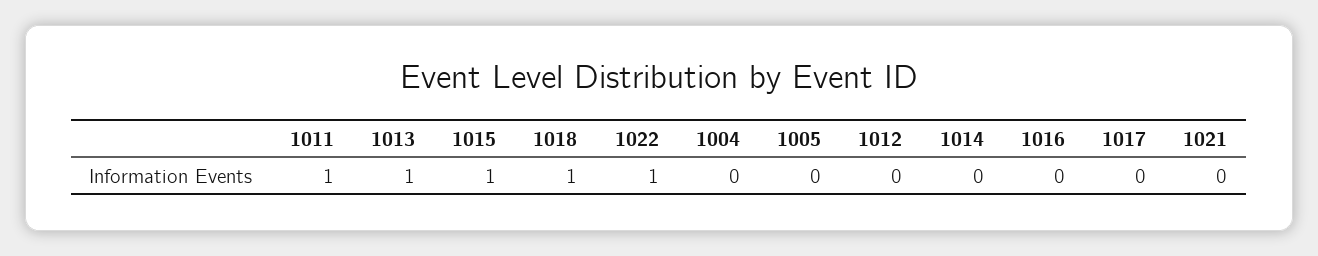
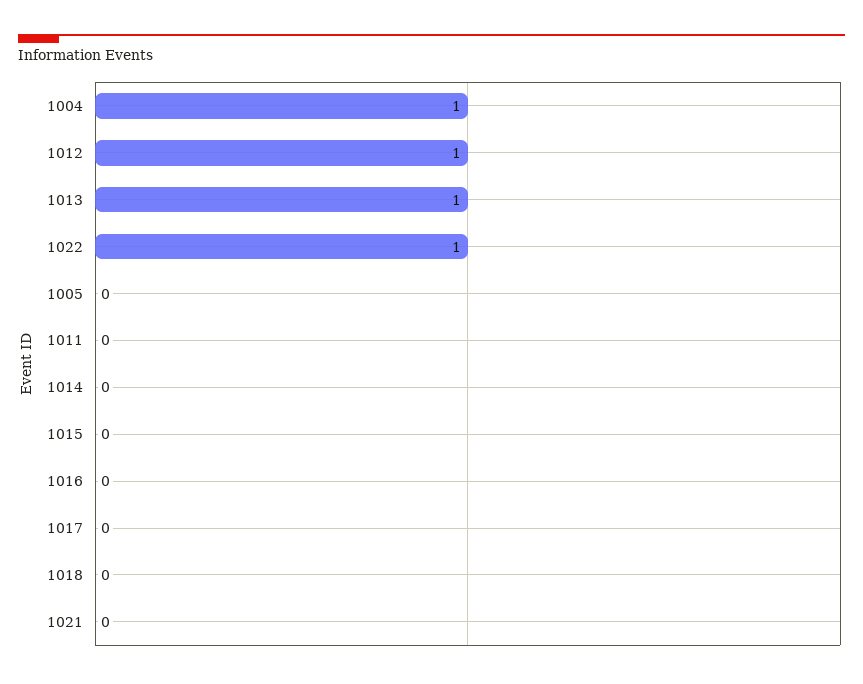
1011: 1 -> 0
1015: 1 -> 0
1018: 1 -> 0
1004: 0 -> 1
1012: 0 -> 1

